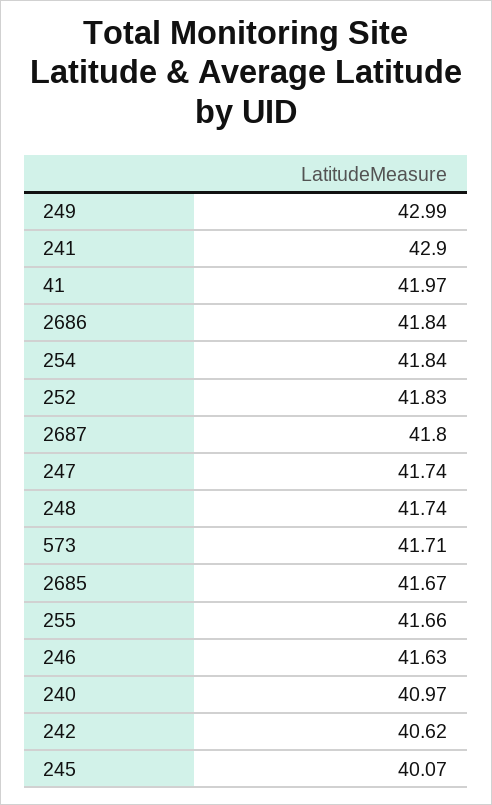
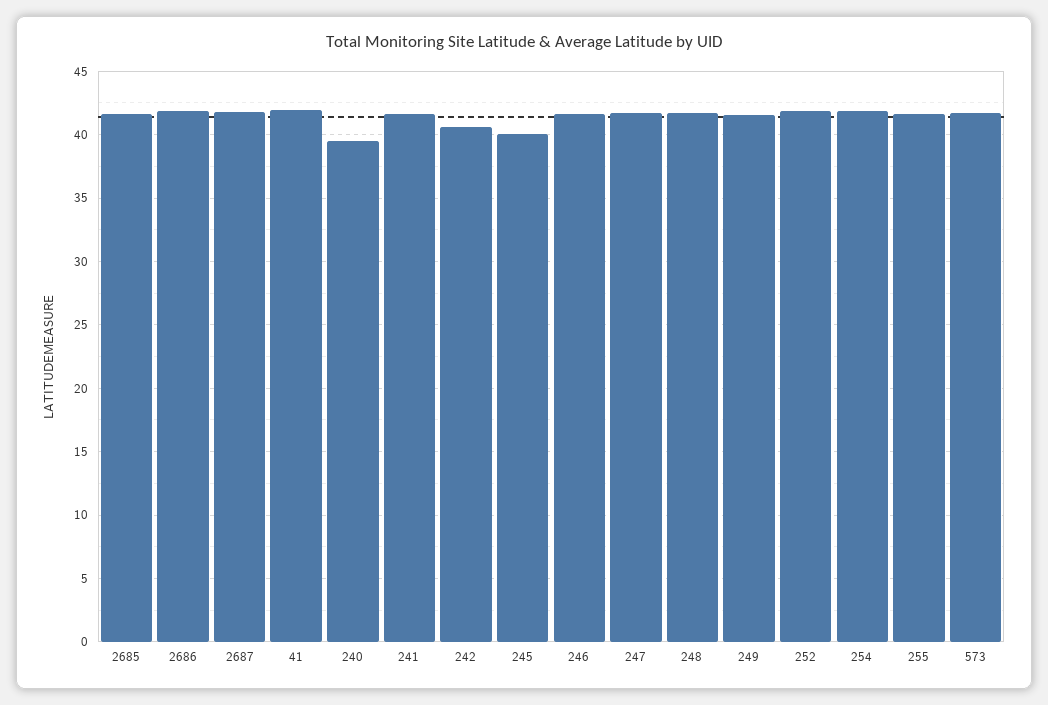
249: 42.99 -> 41.5
241: 42.9 -> 41.5
240: 40.97 -> 39.5

